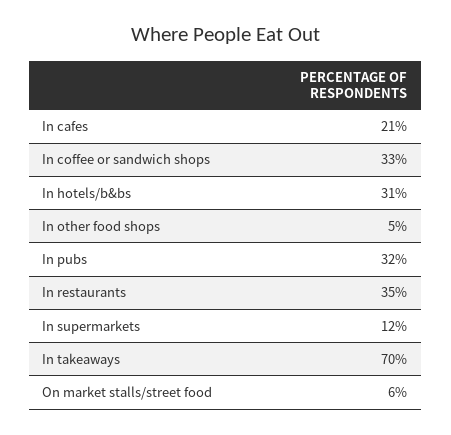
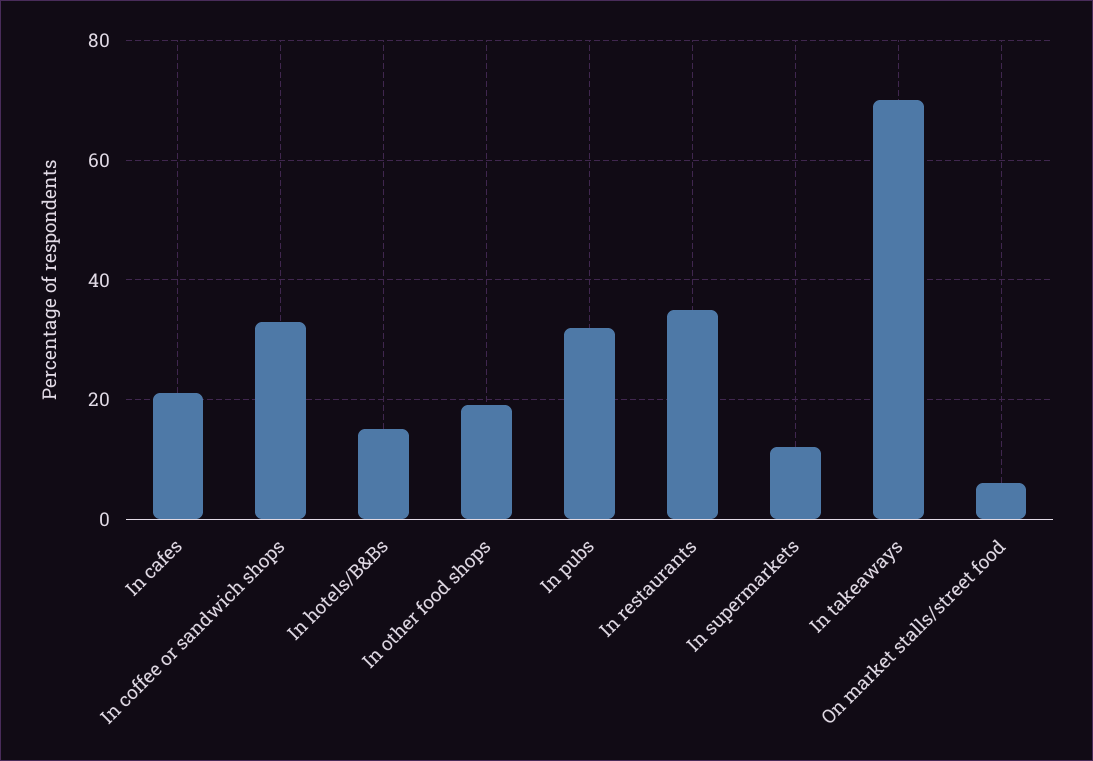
In hotels/b&bs: 31 -> 15
In other food shops: 5 -> 20

